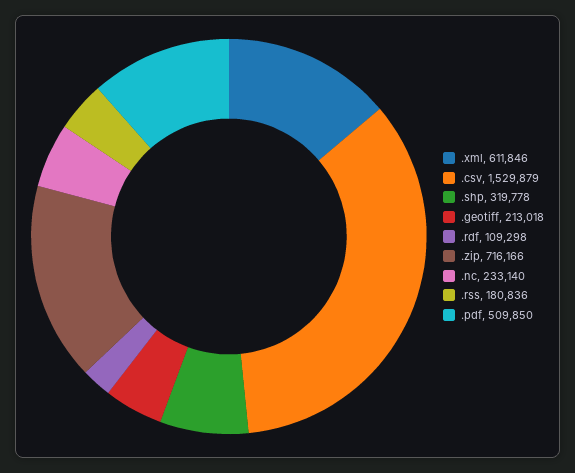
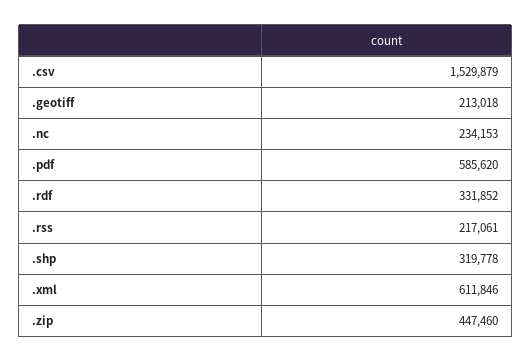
.rdf: 109298 -> 331852
.zip: 716166 -> 447460
.nc: 233140 -> 234153
.rss: 180836 -> 217061
.pdf: 509850 -> 585620

